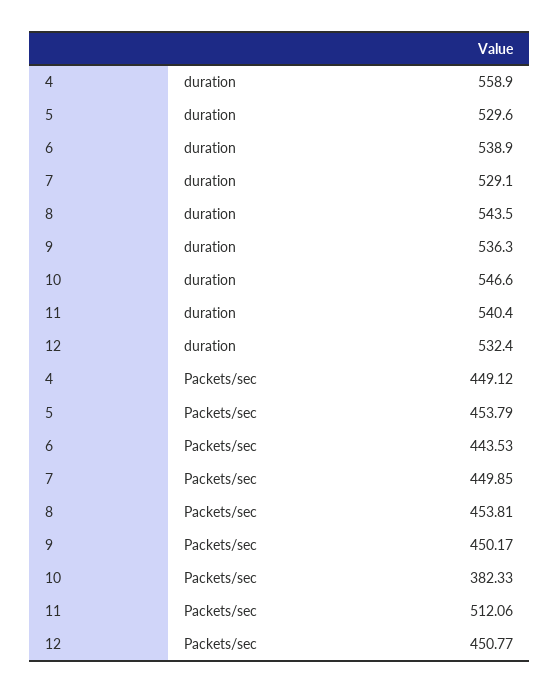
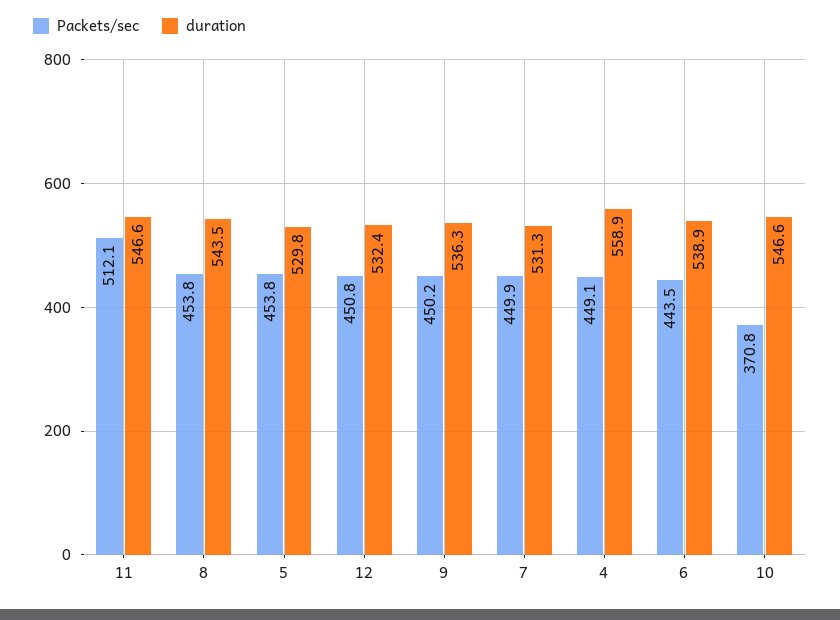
duration, 5: 529.6 -> 529.8
duration, 7: 529.1 -> 531.3
duration, 11: 540.4 -> 546.6
Packets/sec, 10: 382.33 -> 370.8

